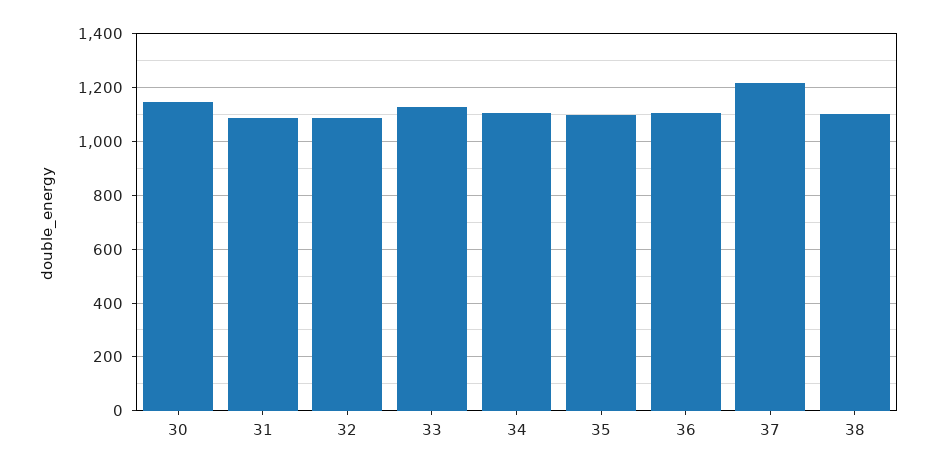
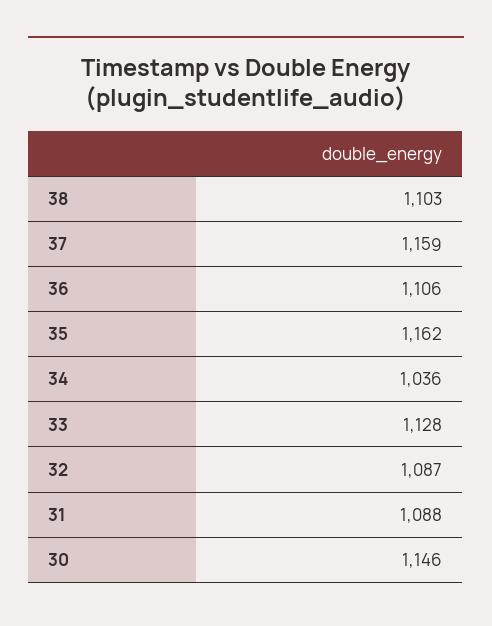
34: 1100 -> 1036
35: 1100 -> 1162
37: 1225 -> 1159

